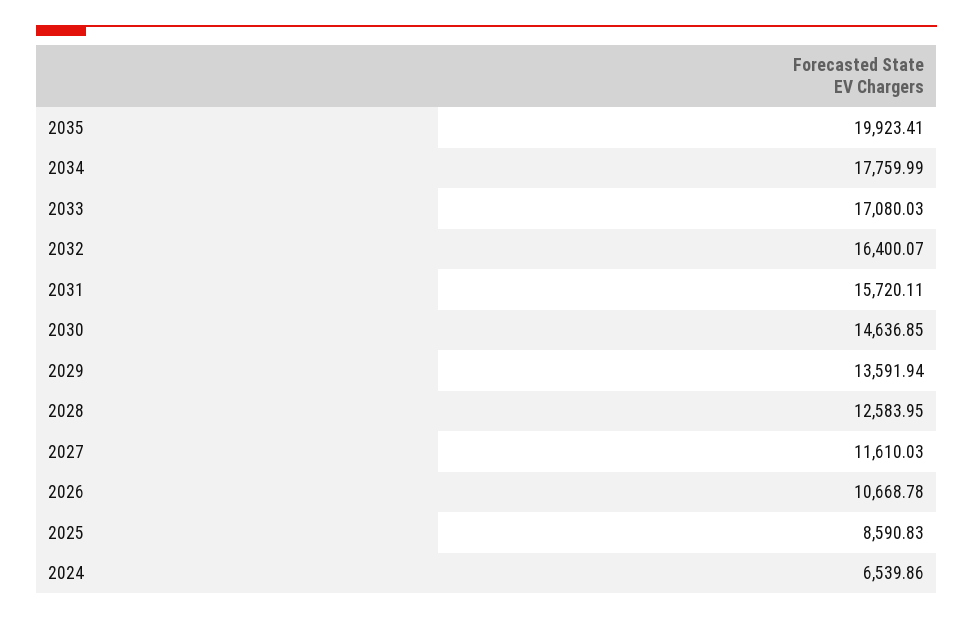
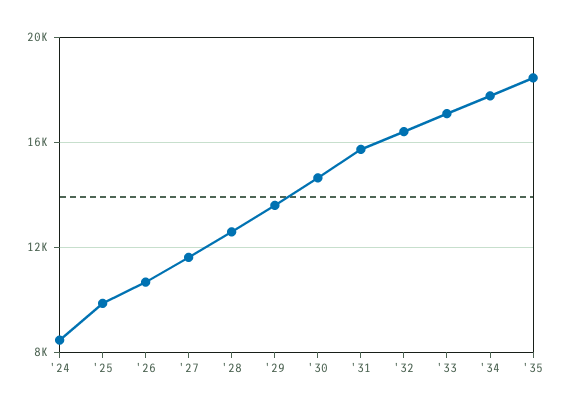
2035: 19923.41 -> 18500
2025: 8590.83 -> 10000
2024: 6539.86 -> 8500

